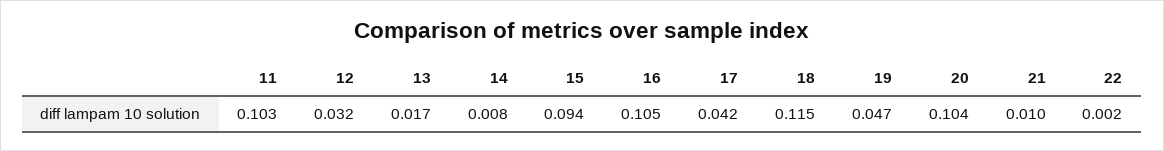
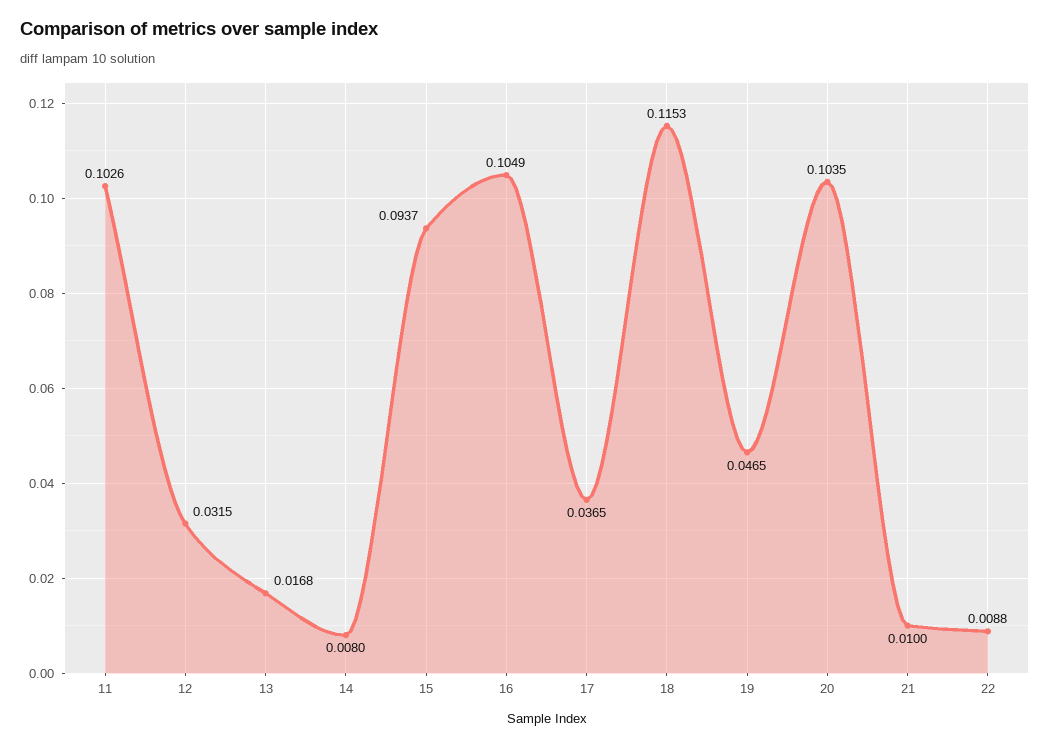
17: 0.042 -> 0.0365
22: 0.002 -> 0.0088

